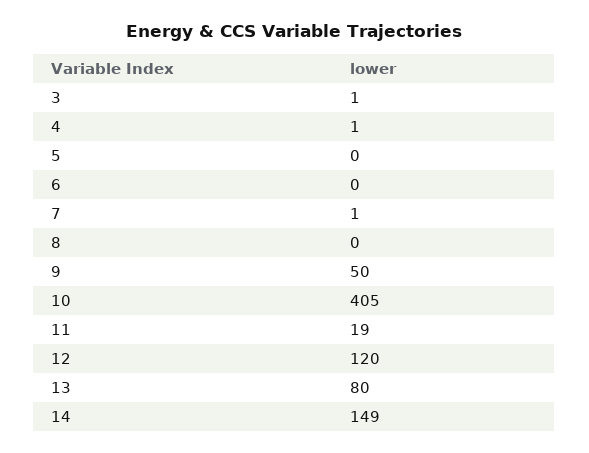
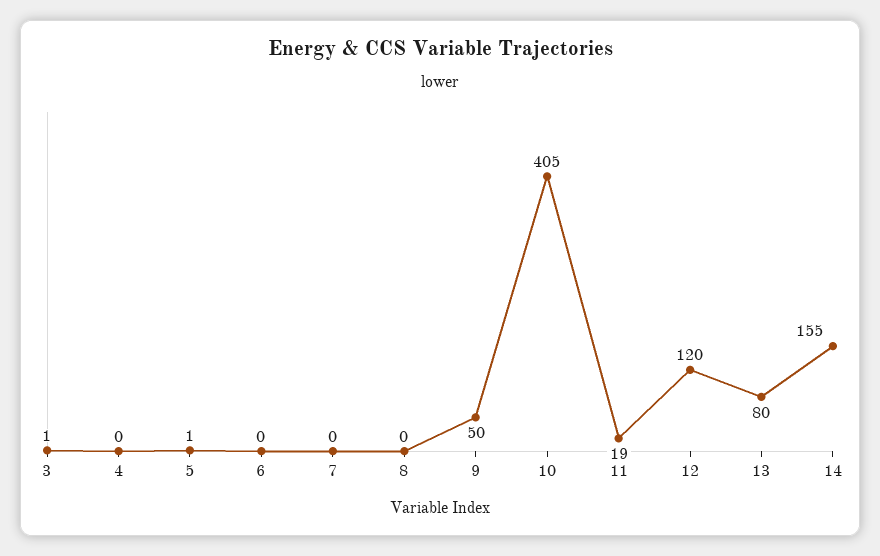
4: 1 -> 0
5: 0 -> 1
7: 1 -> 0
14: 149 -> 155

